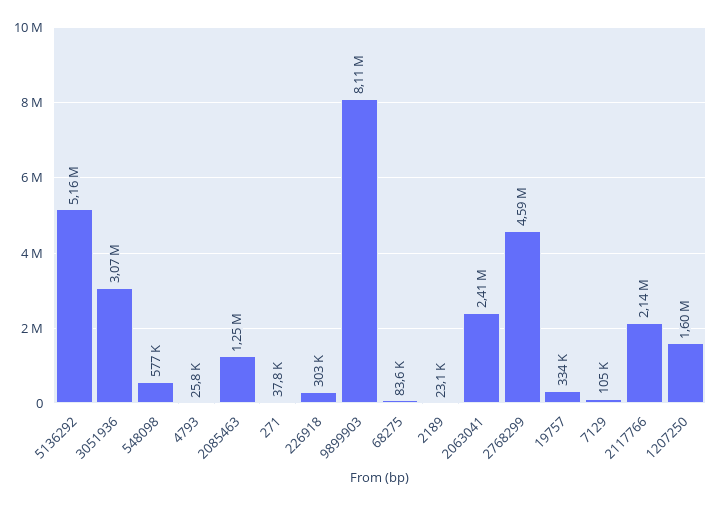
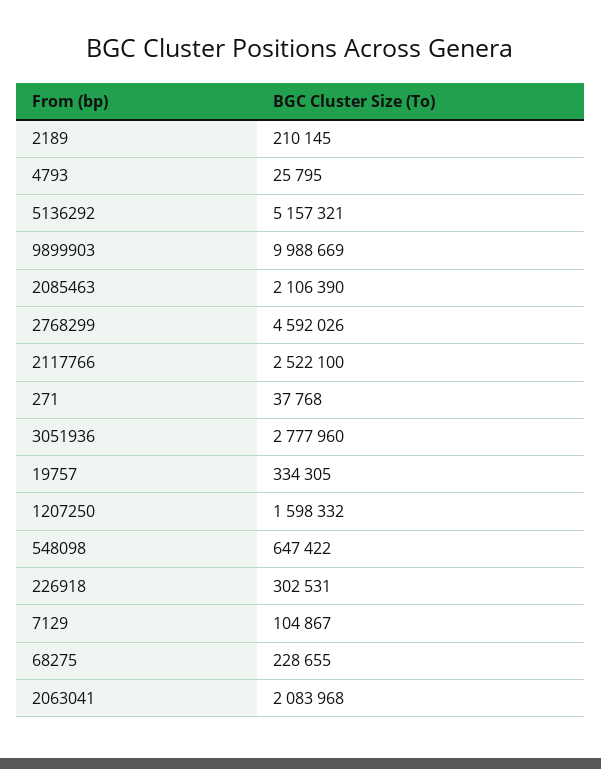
3051936: 3070000 -> 2777960
548098: 577000 -> 647422
2085463: 1250000 -> 2106390
9899903: 8110000 -> 9988669
68275: 83600 -> 228655
2189: 23100 -> 210145
2063041: 2410000 -> 2083968
2117766: 2140000 -> 2522100

